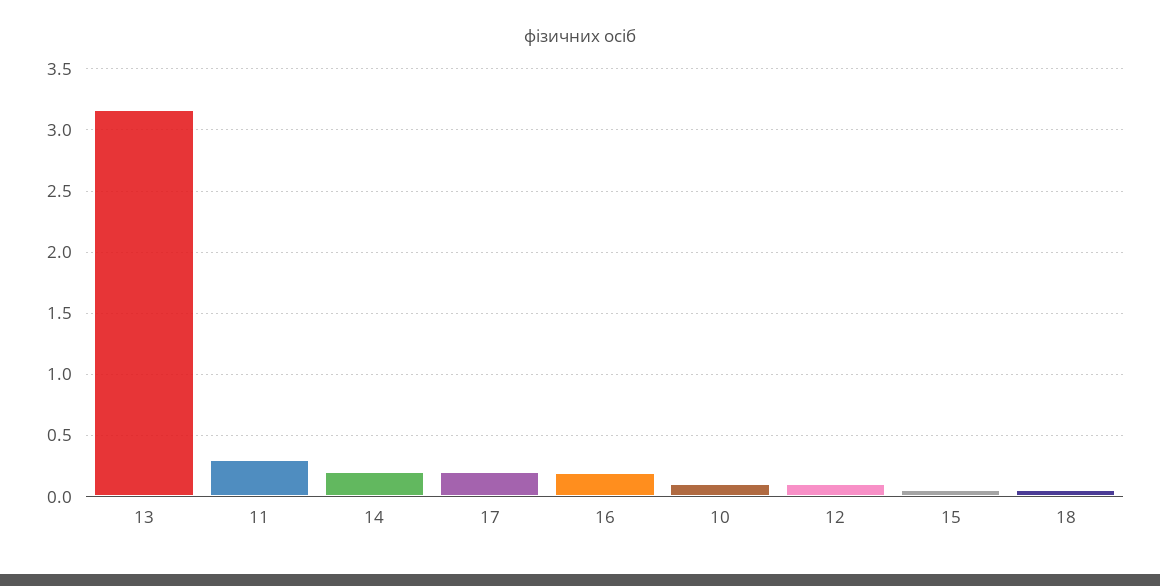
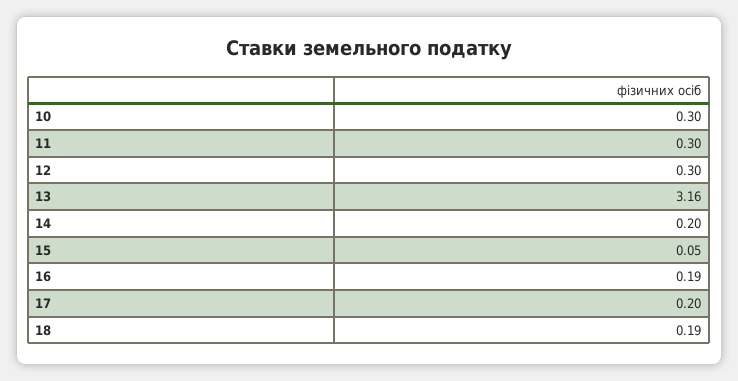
10: 0.1 -> 0.3
12: 0.1 -> 0.3
18: 0.05 -> 0.19

